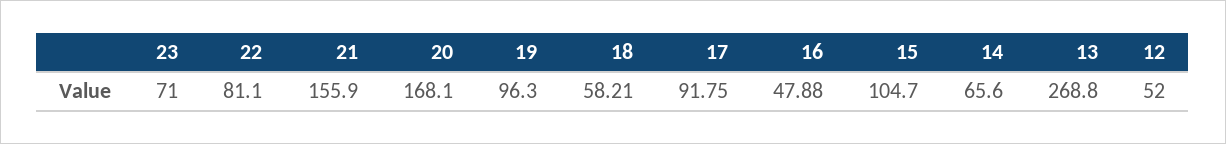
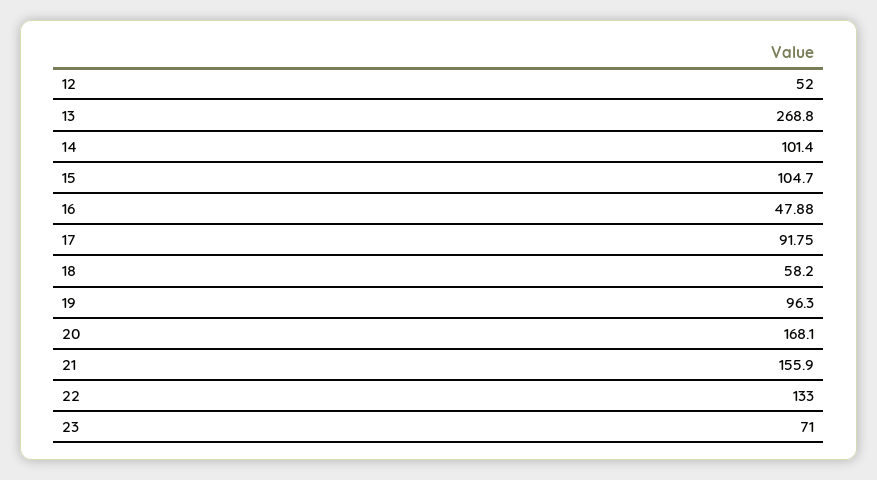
22: 81.1 -> 133
18: 58.21 -> 58.2
14: 65.6 -> 101.4

